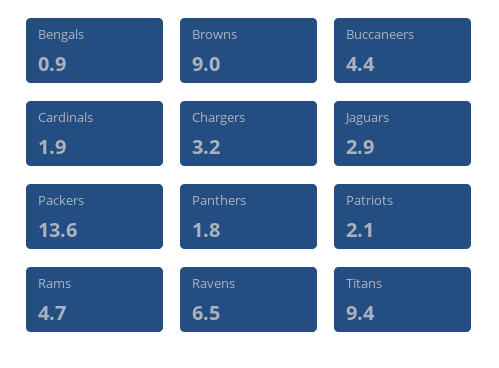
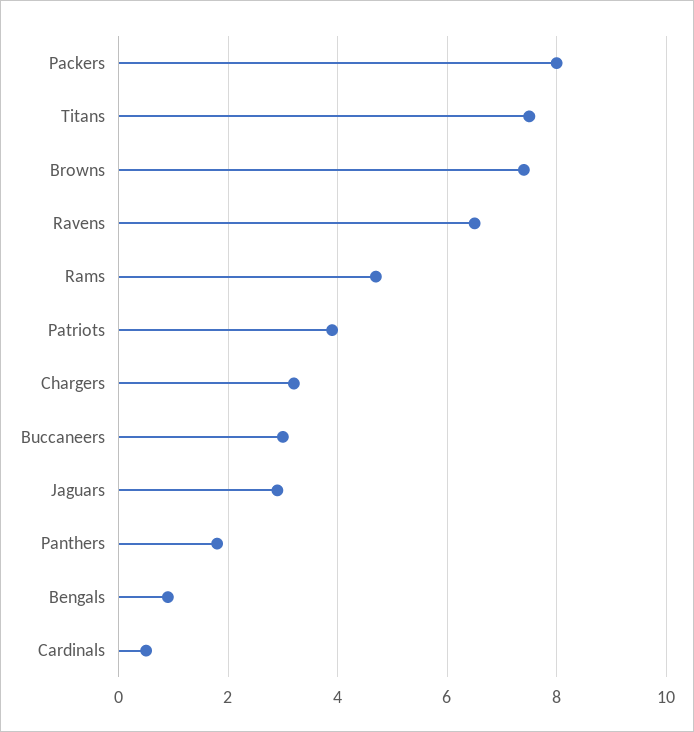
Browns: 9 -> 7.5
Buccaneers: 4.4 -> 3
Cardinals: 1.9 -> 0.5
Packers: 13.6 -> 8
Patriots: 2.1 -> 4
Titans: 9.4 -> 7.5

